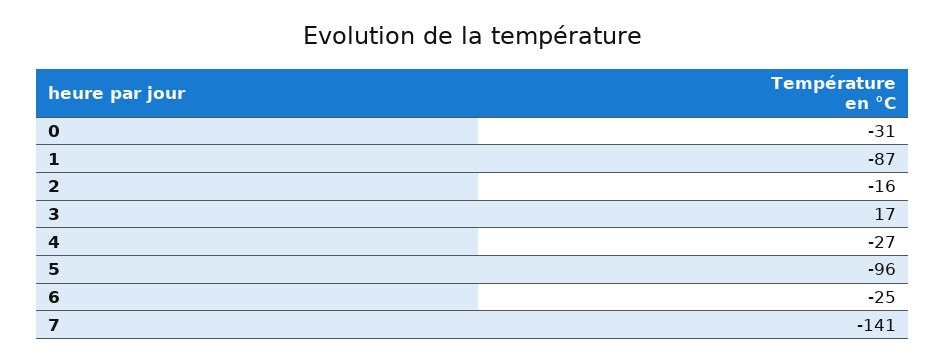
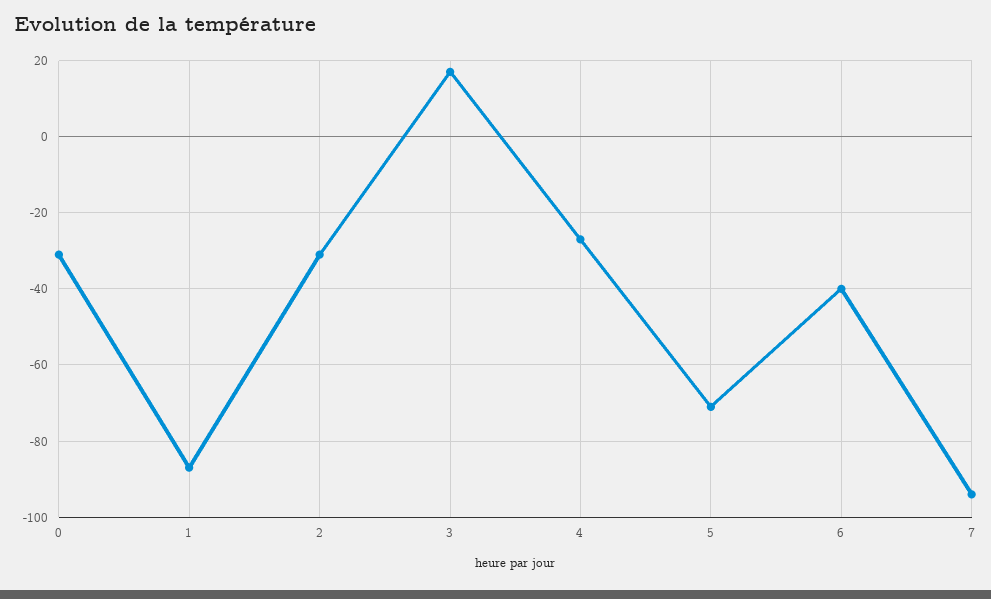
2: -16 -> -30
5: -96 -> -70
6: -25 -> -40
7: -141 -> -95

